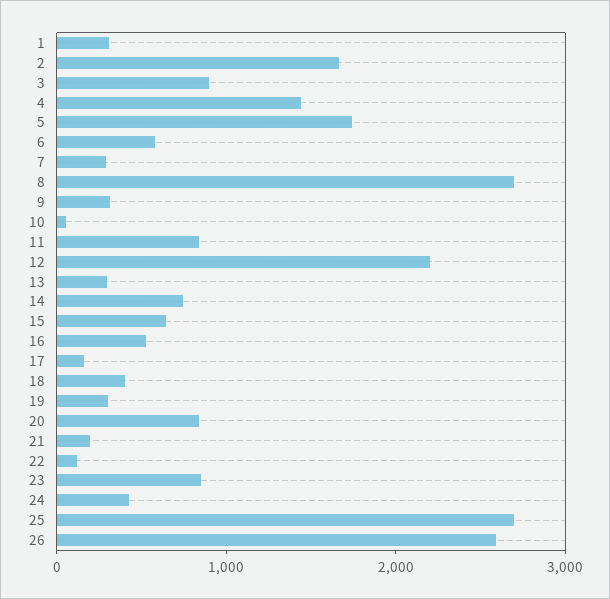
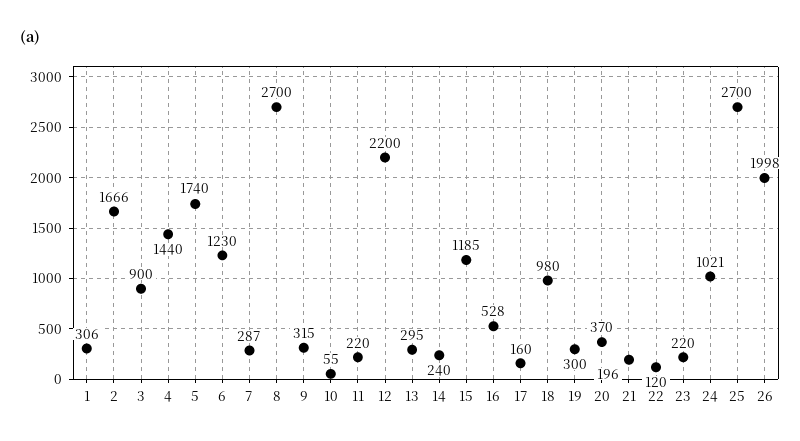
6: 600 -> 1230
11: 800 -> 220
14: 800 -> 240
15: 600 -> 1185
18: 400 -> 980
20: 800 -> 370
23: 800 -> 220
24: 400 -> 1021
26: 2600 -> 1998

